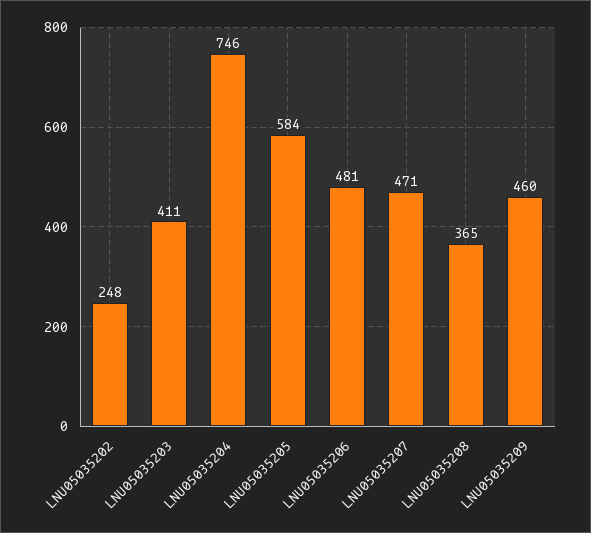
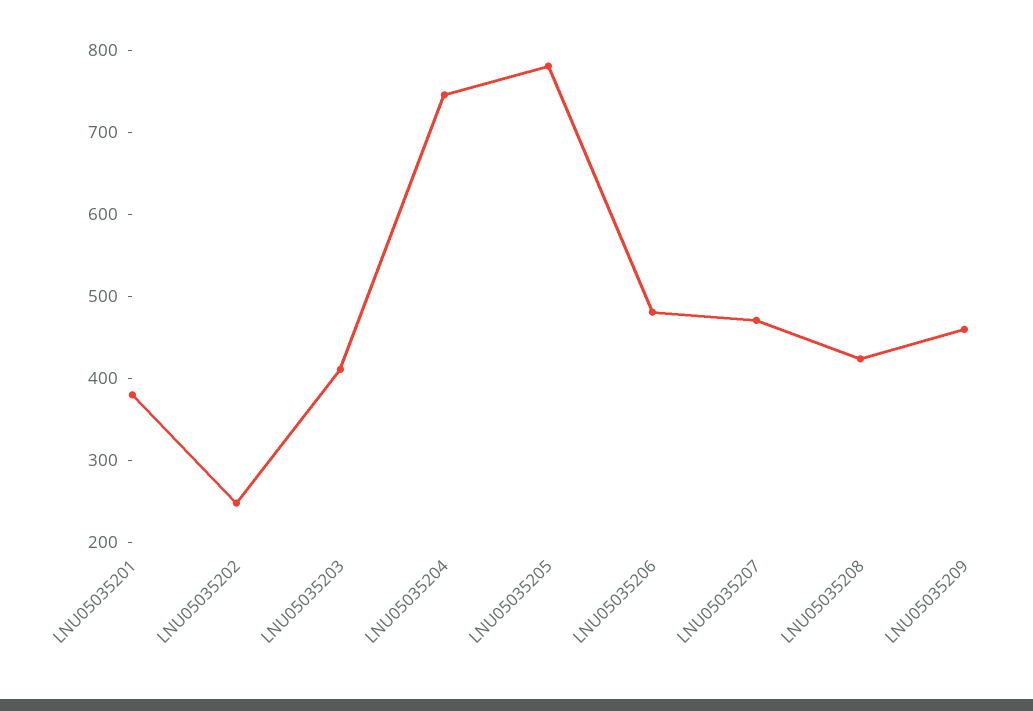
LNU05035205: 584 -> 780
LNU05035208: 365 -> 420
LNU05035201: none -> 380

